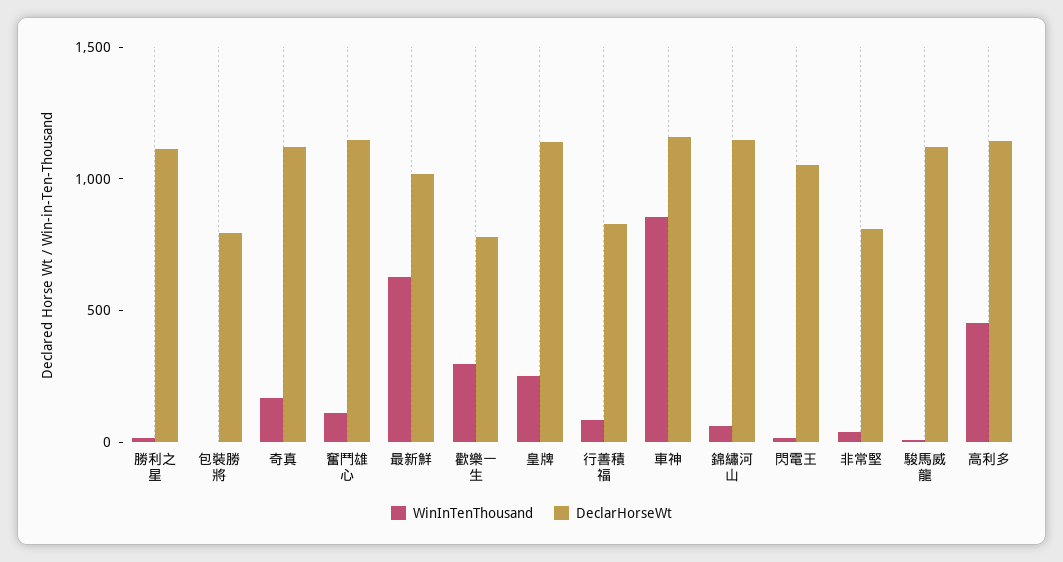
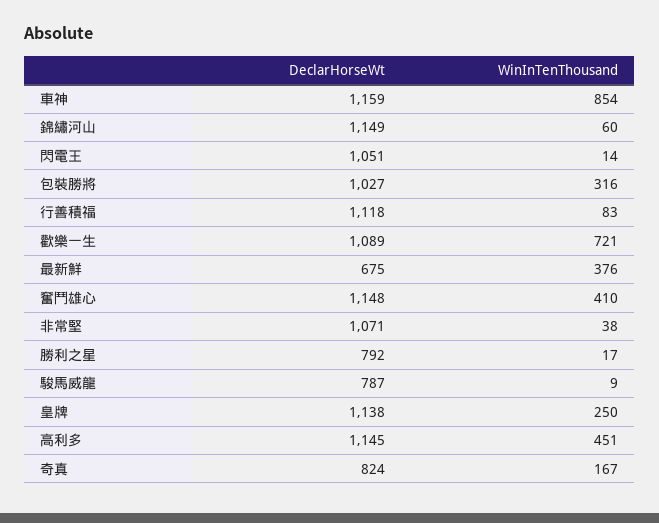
DeclarHorseWt, 勝利之星: 1100 -> 792
WinInTenThousand, 包裝勝將: 0 -> 316
DeclarHorseWt, 包裝勝將: 800 -> 1027
DeclarHorseWt, 奇真: 1100 -> 824
WinInTenThousand, 奮鬥雄心: 100 -> 410
WinInTenThousand, 最新鮮: 600 -> 376
DeclarHorseWt, 最新鮮: 1000 -> 675
WinInTenThousand, 歡樂一生: 300 -> 721
DeclarHorseWt, 歡樂一生: 800 -> 1089
DeclarHorseWt, 行善積福: 800 -> 1118
DeclarHorseWt, 非常堅: 800 -> 1071
DeclarHorseWt, 駿馬威龍: 1100 -> 787

